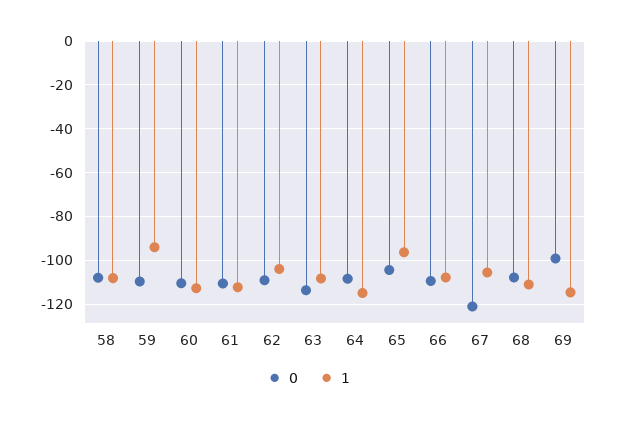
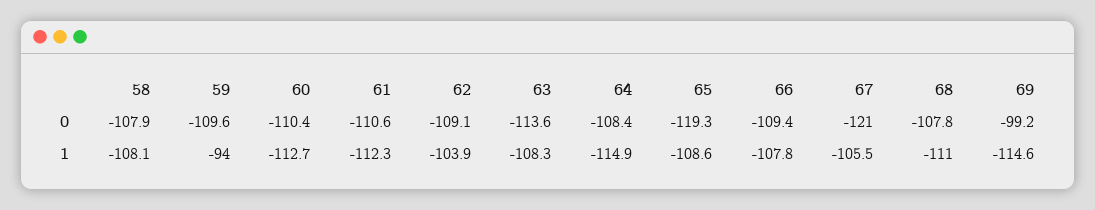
0, 65: -105 -> -119.3
1, 65: -95 -> -108.6

